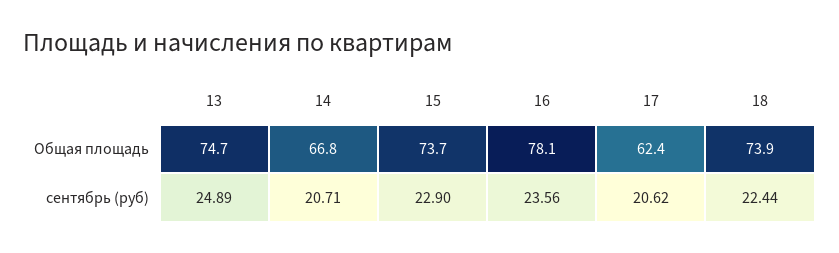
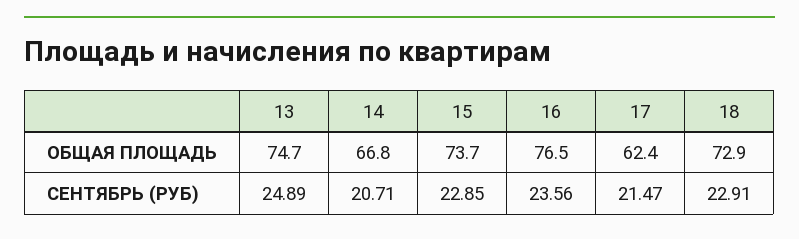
16, Общая площадь: 78.1 -> 76.5
18, Общая площадь: 73.9 -> 72.9
15, сентябрь (руб): 22.9 -> 22.85
17, сентябрь (руб): 20.62 -> 21.47
18, сентябрь (руб): 22.44 -> 22.91

